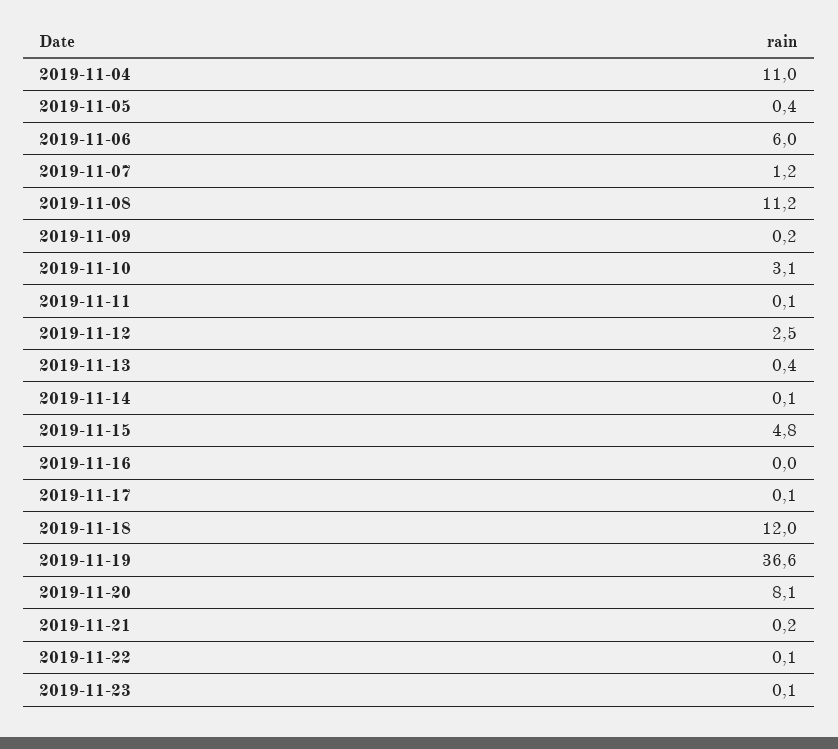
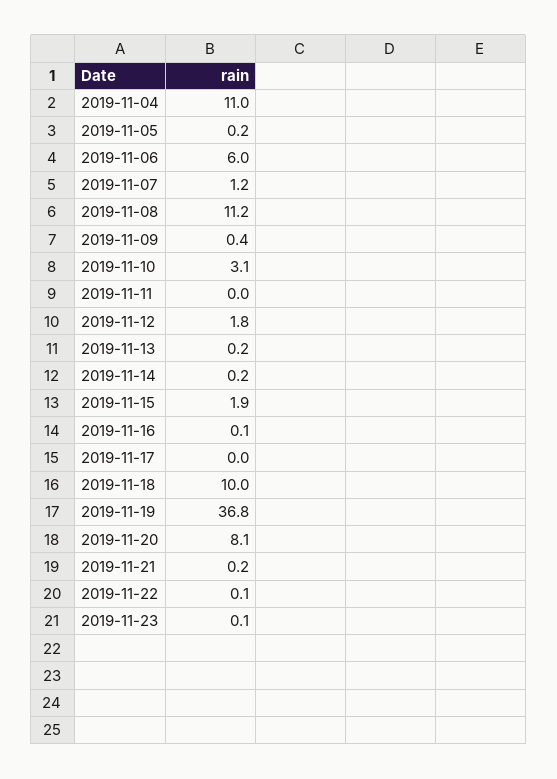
2019-11-05: 0.4 -> 0.2
2019-11-09: 0.2 -> 0.4
2019-11-11: 0.1 -> 0
2019-11-12: 2.5 -> 1.8
2019-11-13: 0.4 -> 0.2
2019-11-14: 0.1 -> 0.2
2019-11-15: 4.8 -> 1.9
2019-11-16: 0 -> 0.1
2019-11-17: 0.1 -> 0
2019-11-18: 12 -> 10
2019-11-19: 36.6 -> 36.8

